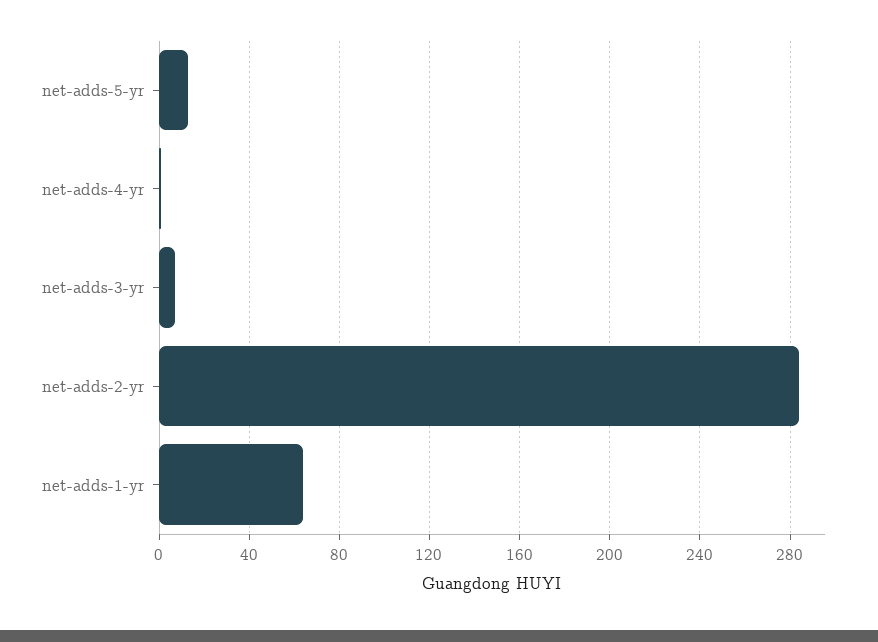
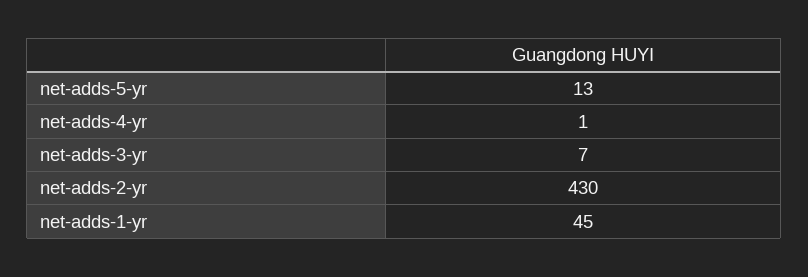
net-adds-2-yr: 285 -> 430
net-adds-1-yr: 65 -> 45

